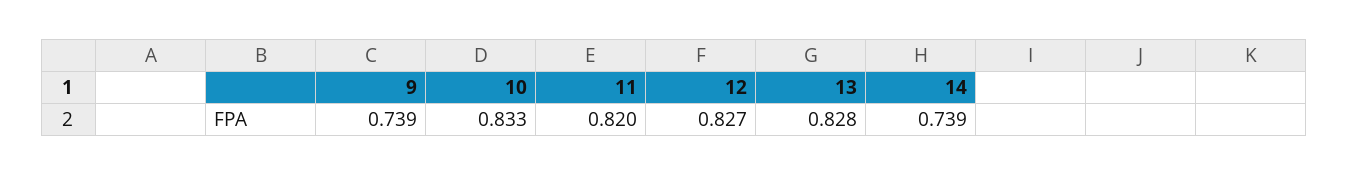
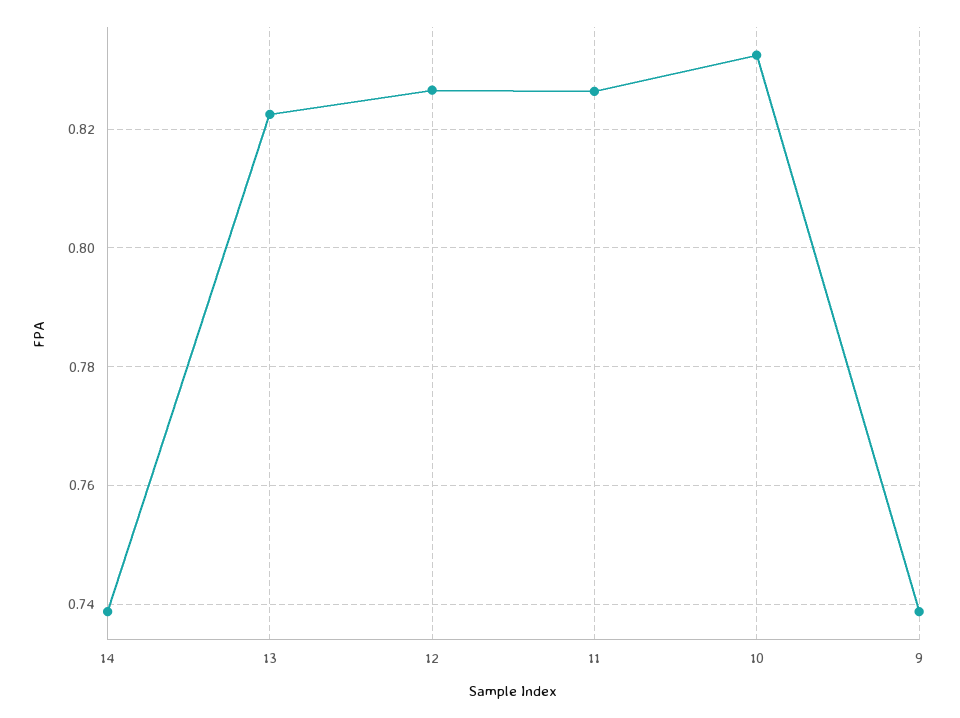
11: 0.82 -> 0.826
13: 0.828 -> 0.822

